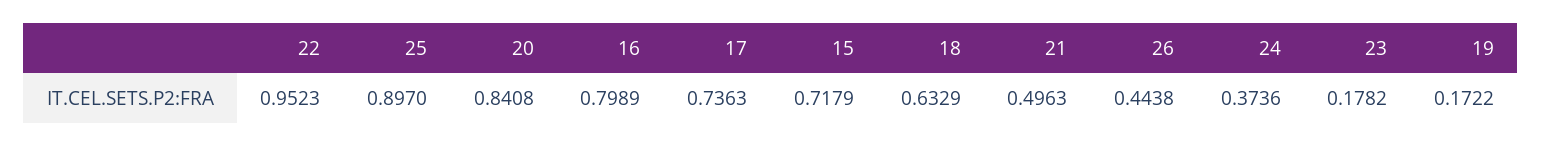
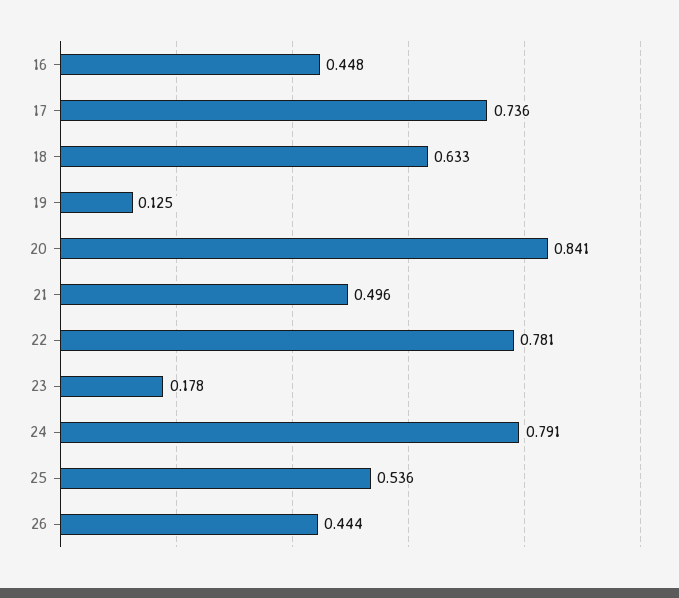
22: 0.9523 -> 0.781
25: 0.897 -> 0.536
16: 0.7989 -> 0.448
15: 0.7179 -> none
24: 0.3736 -> 0.791
19: 0.1722 -> 0.125

